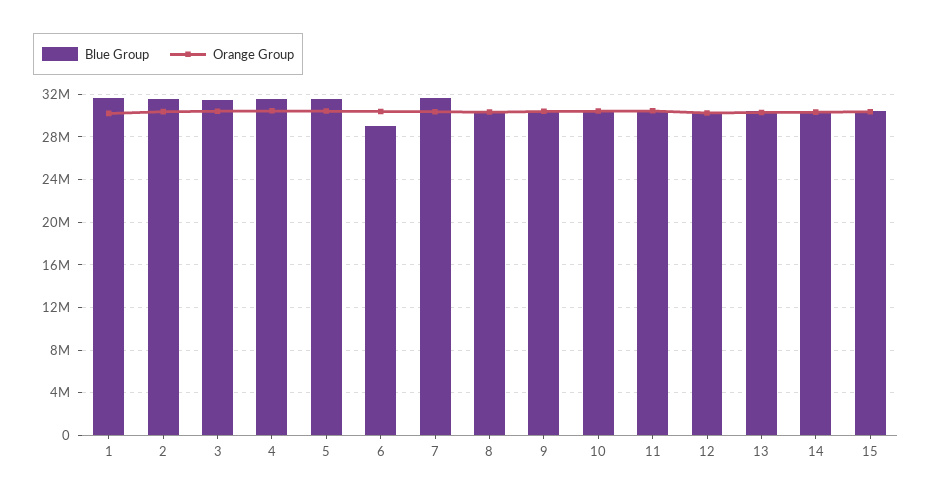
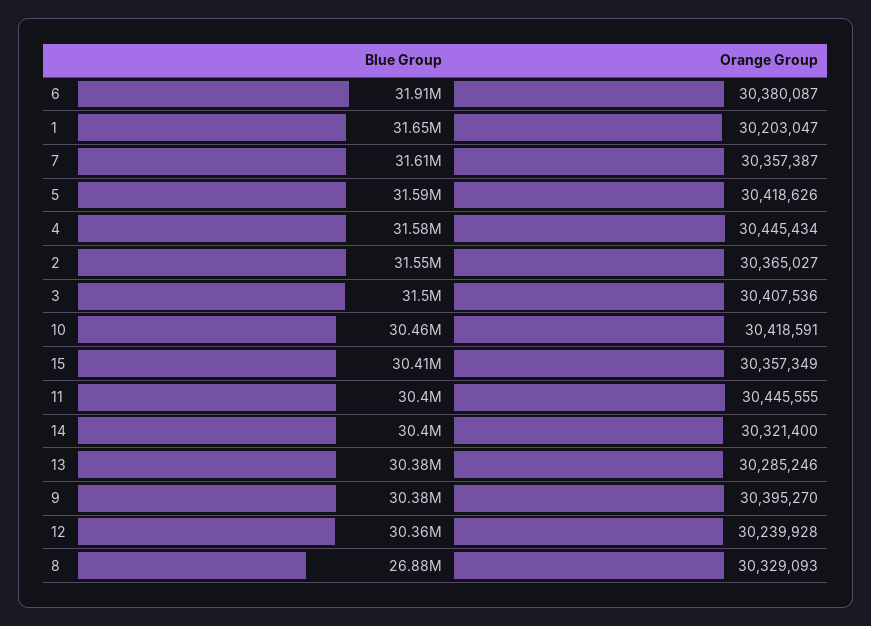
Blue Group, 6: 29000000 -> 31910000
Blue Group, 8: 30000000 -> 26880000

